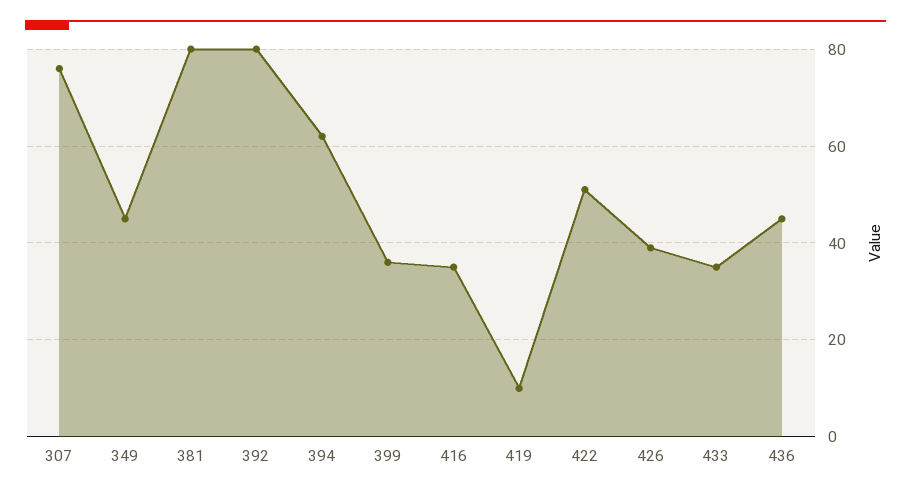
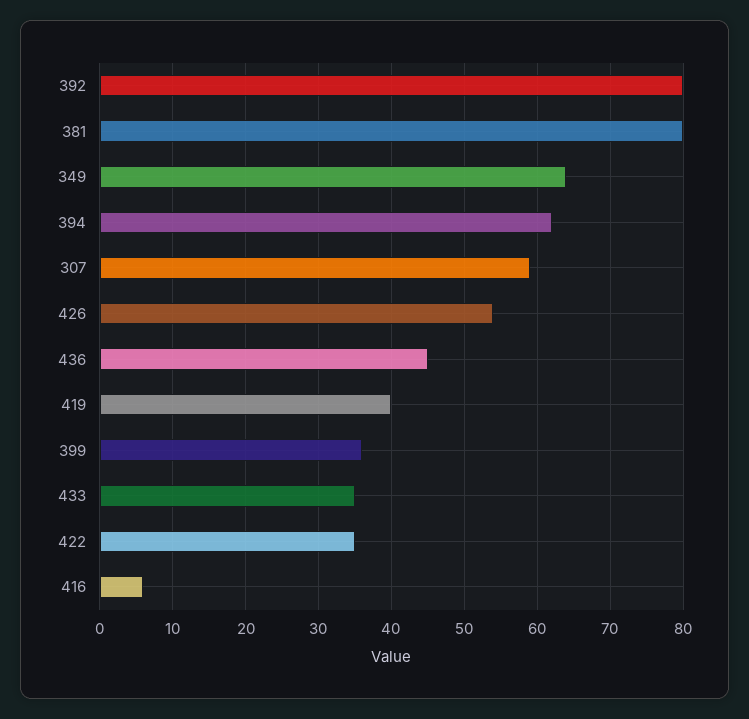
307: 75 -> 59
349: 45 -> 64
416: 35 -> 6
419: 10 -> 40
422: 50 -> 35
426: 40 -> 54

